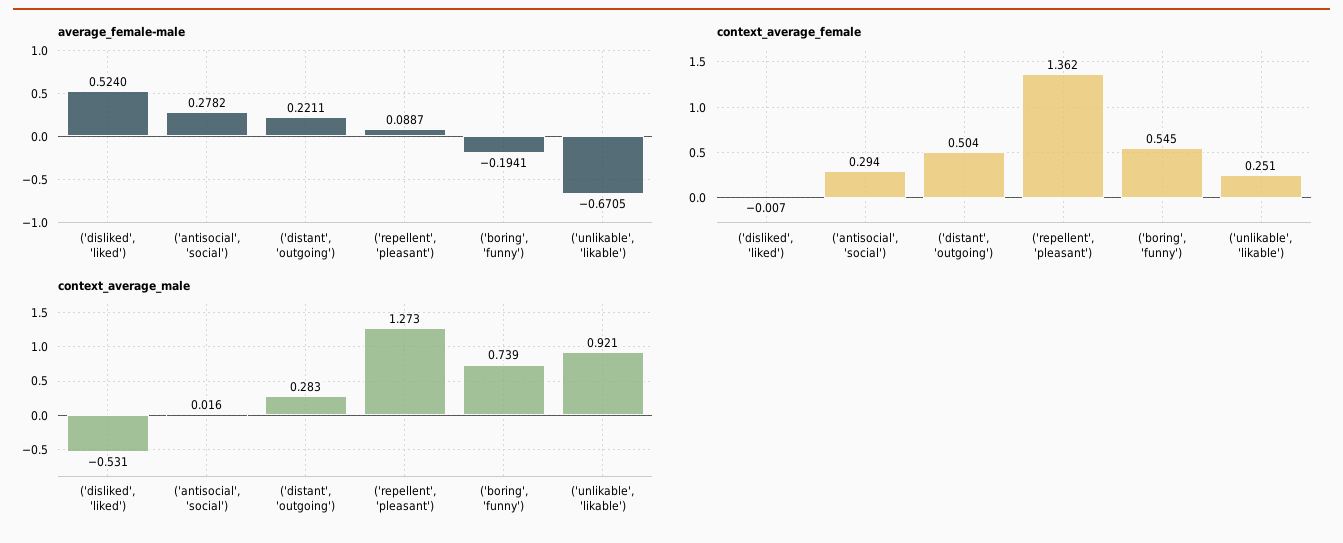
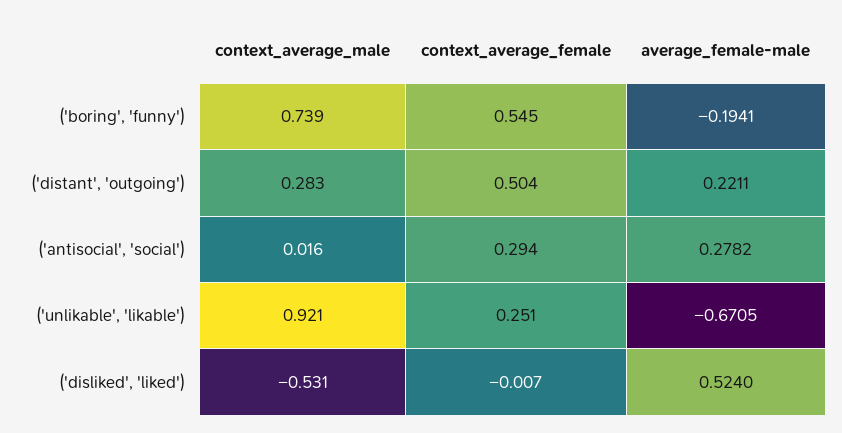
average_female-male, ('repellent', 'pleasant'): 0.0887 -> none
context_average_female, ('repellent', 'pleasant'): 1.362 -> none
context_average_male, ('repellent', 'pleasant'): 1.273 -> none

